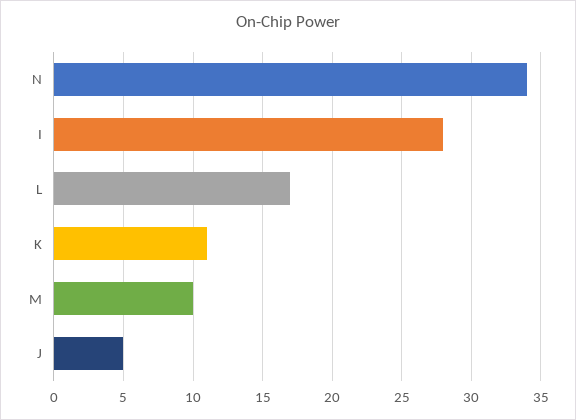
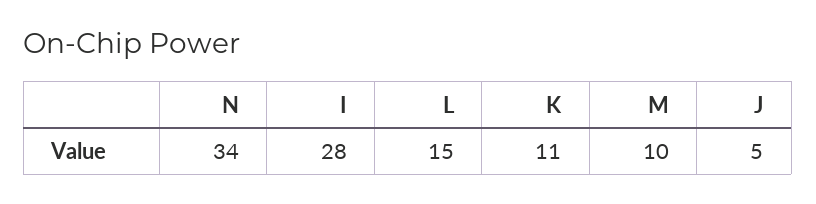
L: 17 -> 15

